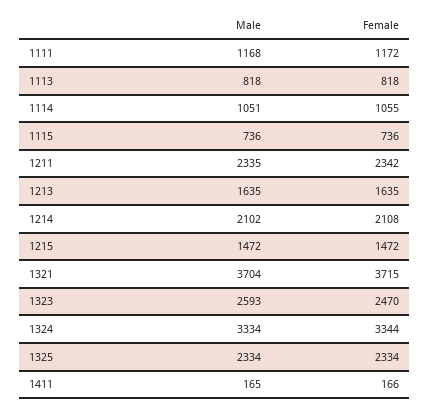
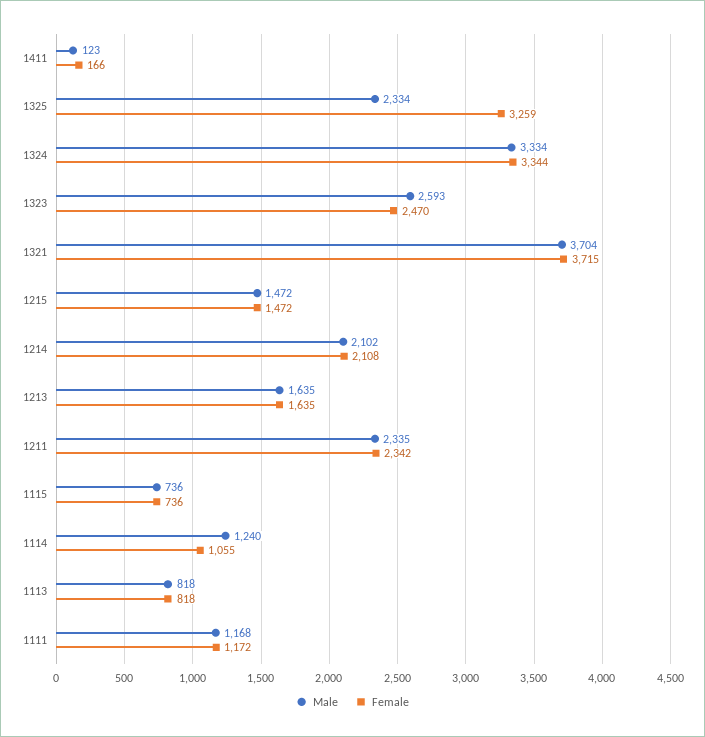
Male, 1114: 1051 -> 1240
Female, 1325: 2334 -> 3259
Male, 1411: 165 -> 123

